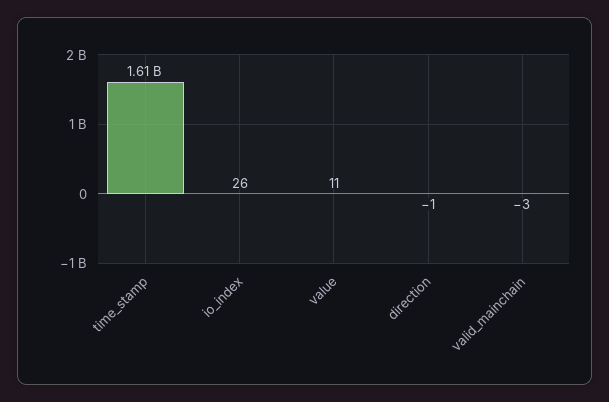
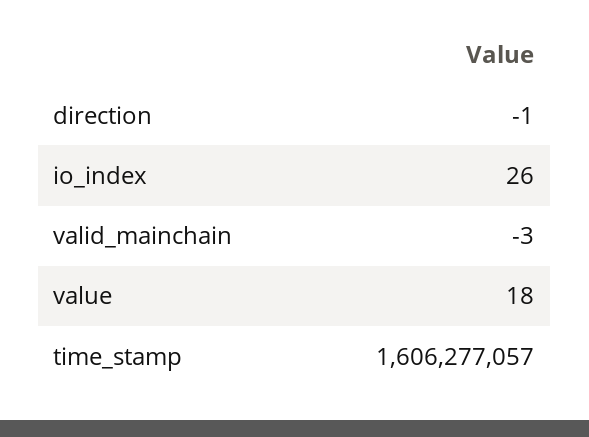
value: 11 -> 18

